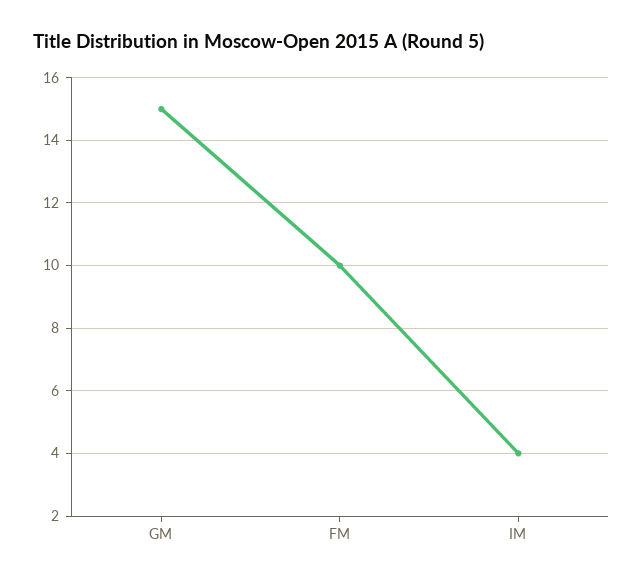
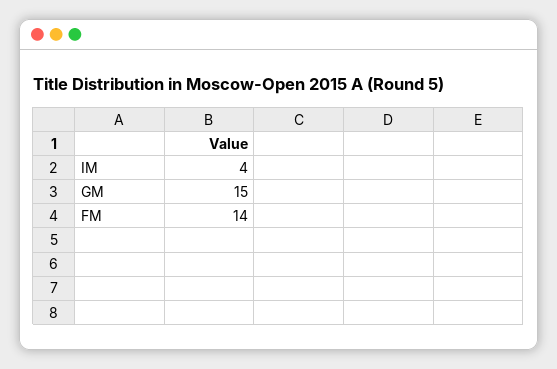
FM: 10 -> 14

